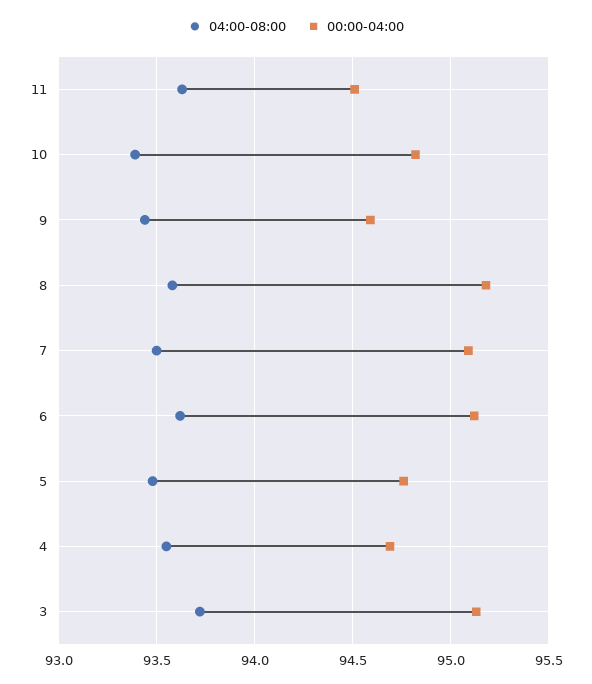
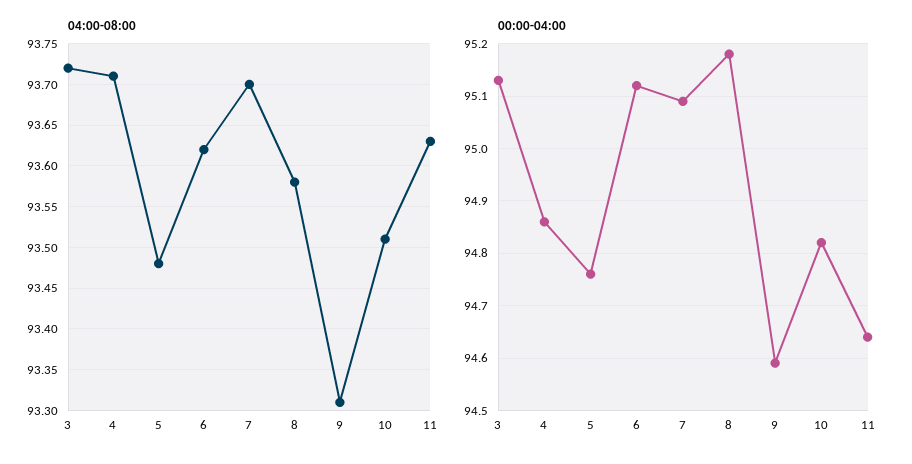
00:00-04:00, 11: 94.5 -> 94.65
04:00-08:00, 10: 93.4 -> 93.51
04:00-08:00, 9: 93.45 -> 93.31
04:00-08:00, 7: 93.5 -> 93.7
04:00-08:00, 4: 93.55 -> 93.71
00:00-04:00, 4: 94.7 -> 94.85

